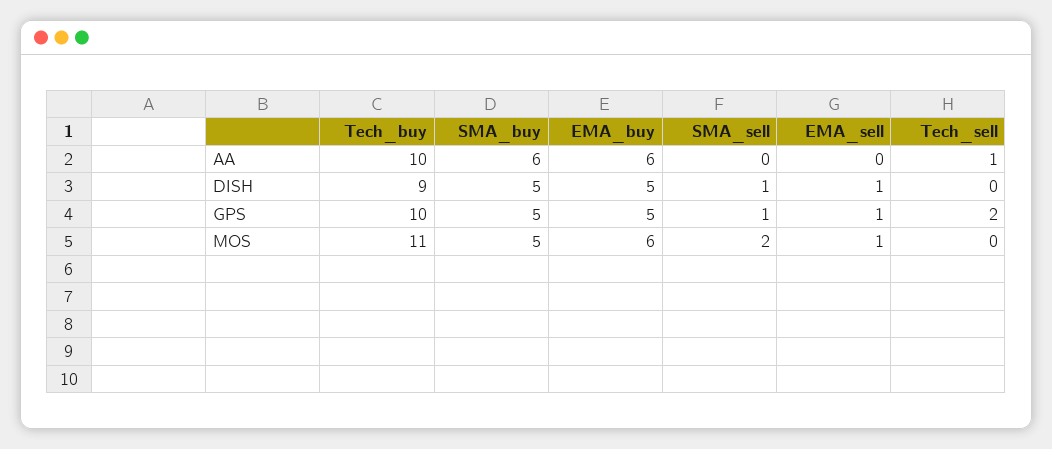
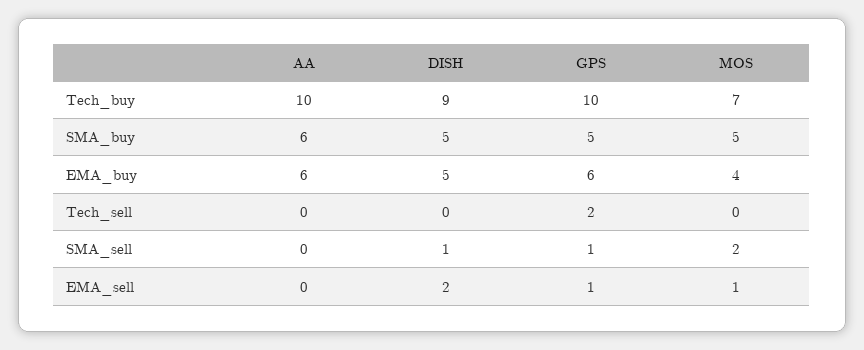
Tech_sell, AA: 1 -> 0
EMA_sell, DISH: 1 -> 2
EMA_buy, GPS: 5 -> 6
Tech_buy, MOS: 11 -> 7
EMA_buy, MOS: 6 -> 4

